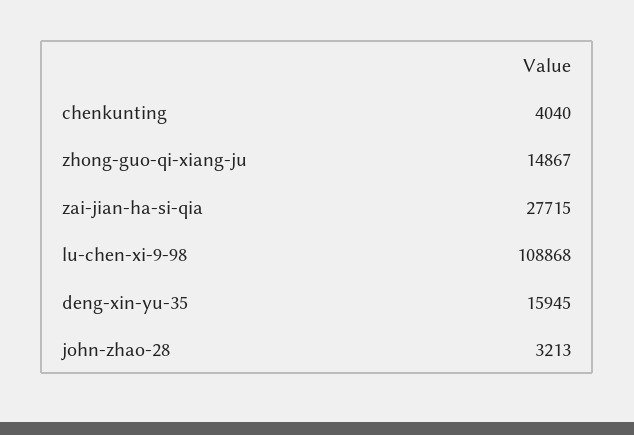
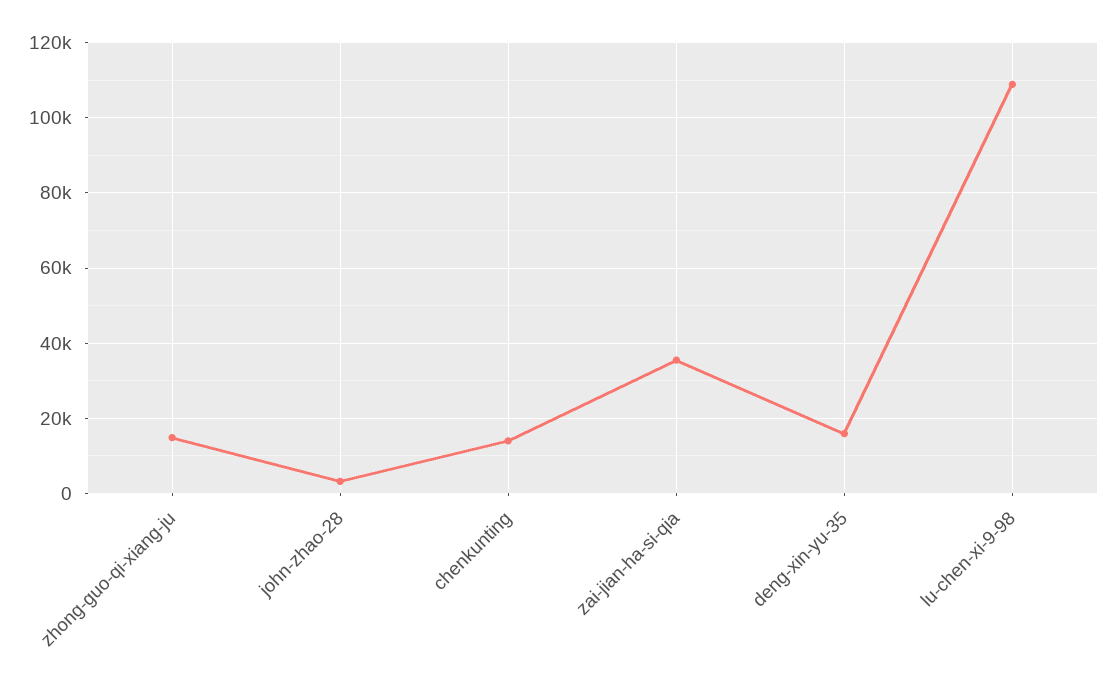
chenkunting: 4040 -> 14000
zai-jian-ha-si-qia: 27715 -> 36000

